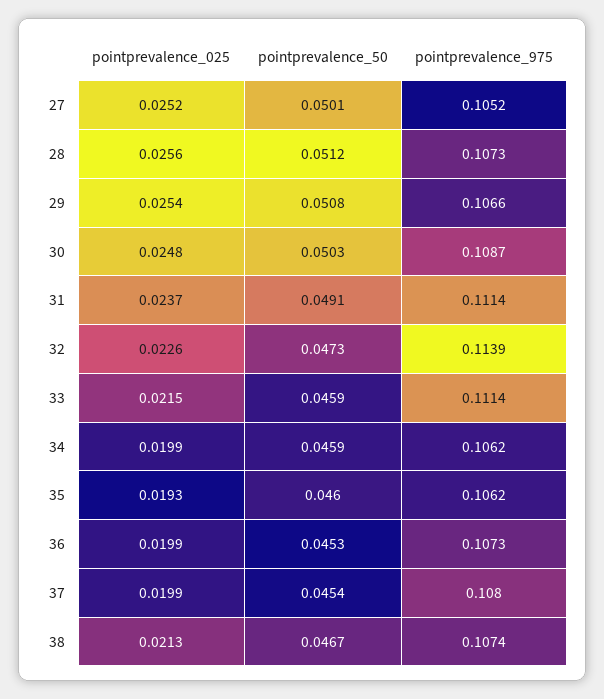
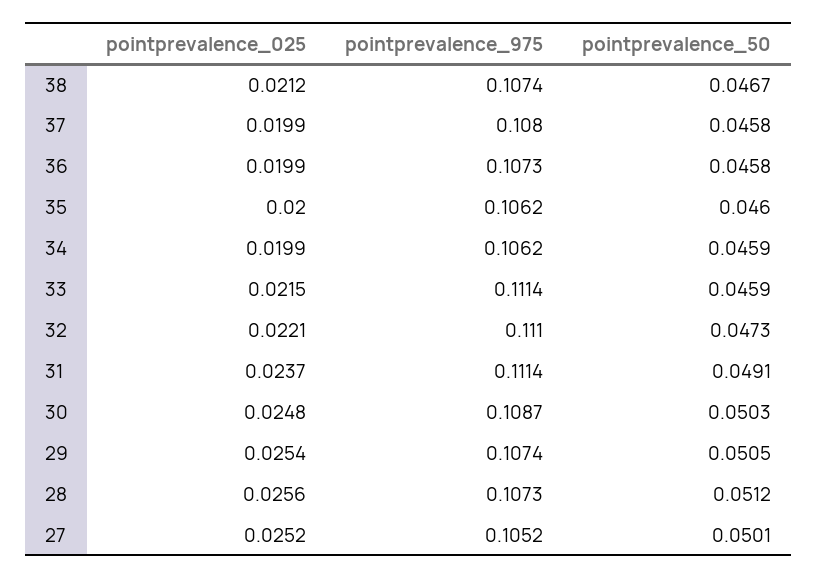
pointprevalence_50, 29: 0.0508 -> 0.0505
pointprevalence_975, 29: 0.1066 -> 0.1074
pointprevalence_025, 32: 0.0226 -> 0.0221
pointprevalence_975, 32: 0.1139 -> 0.111
pointprevalence_025, 35: 0.0193 -> 0.02
pointprevalence_50, 36: 0.0453 -> 0.0458
pointprevalence_50, 37: 0.0454 -> 0.0458
pointprevalence_025, 38: 0.0213 -> 0.0212

